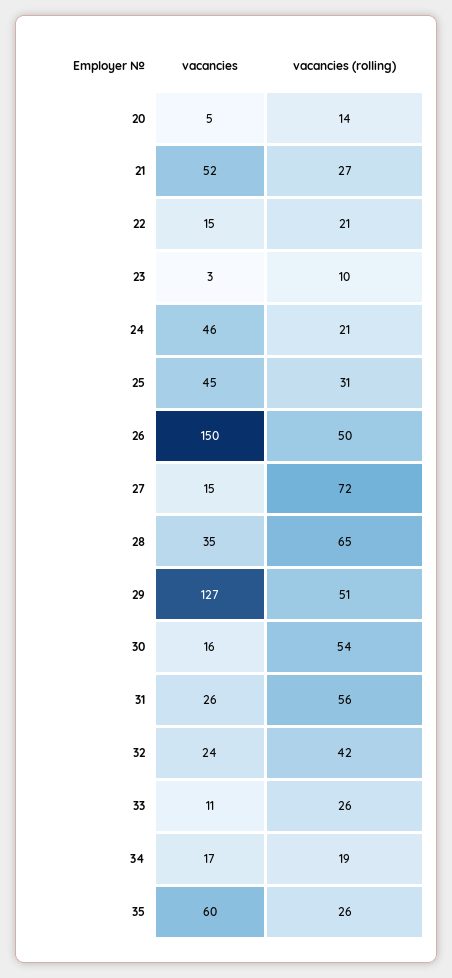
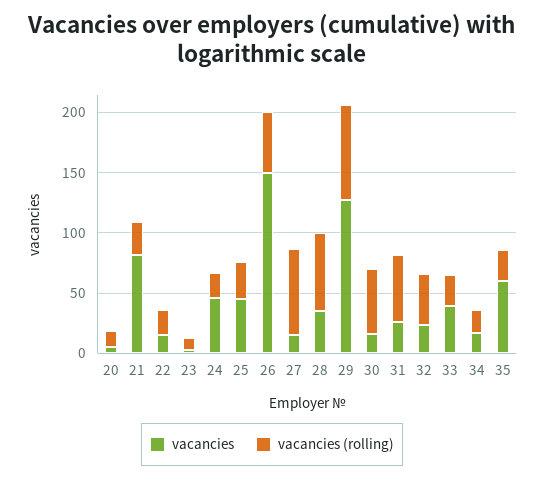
vacancies, 21: 52 -> 80
vacancies (rolling), 29: 51 -> 80
vacancies, 33: 11 -> 40

